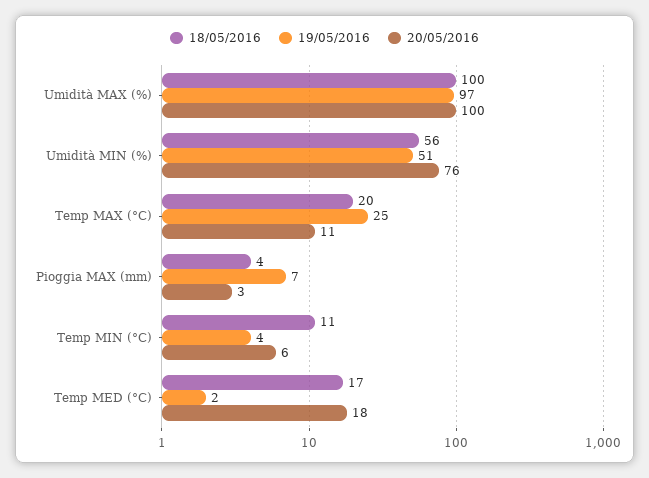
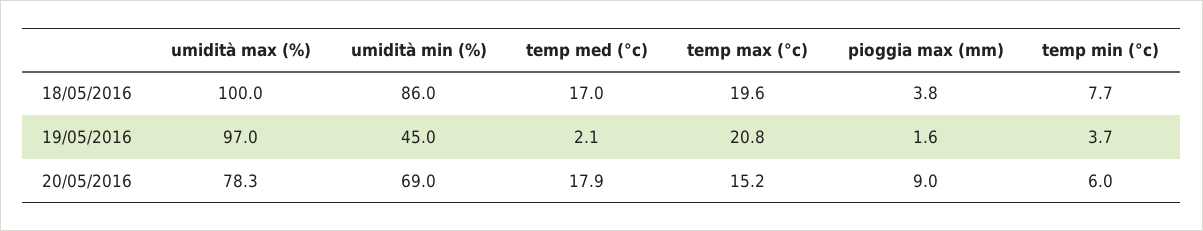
20/05/2016, Umidità MAX (%): 100 -> 78.3
18/05/2016, Umidità MIN (%): 56 -> 86
19/05/2016, Umidità MIN (%): 51 -> 45
20/05/2016, Umidità MIN (%): 76 -> 69
19/05/2016, Temp MAX (°C): 25 -> 20.8
20/05/2016, Temp MAX (°C): 11 -> 15.2
19/05/2016, Pioggia MAX (mm): 7 -> 1.6
20/05/2016, Pioggia MAX (mm): 3 -> 9
18/05/2016, Temp MIN (°C): 11 -> 7.7

